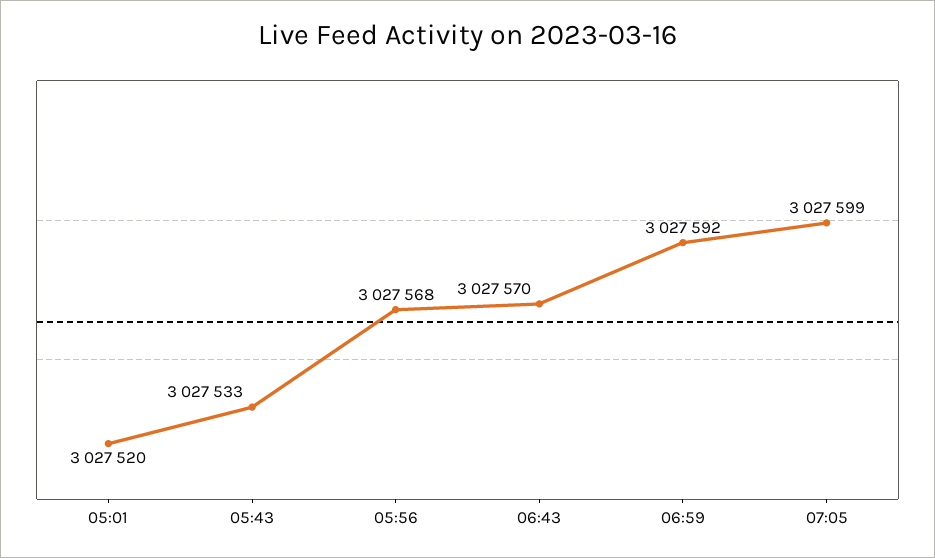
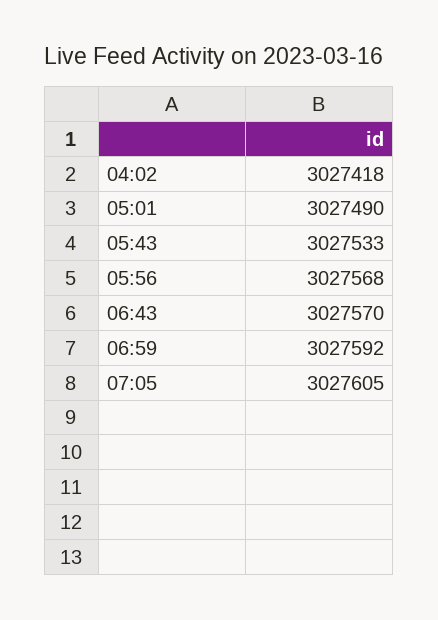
05:01: 3027520 -> 3027490
07:05: 3027599 -> 3027605
04:02: none -> 3027418

